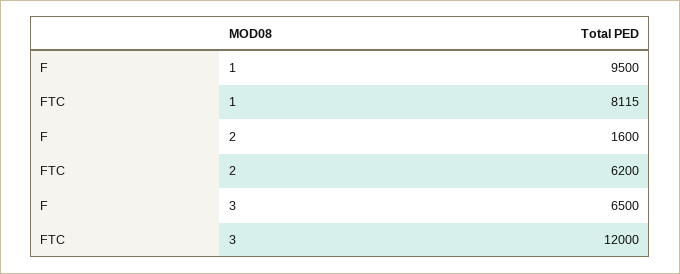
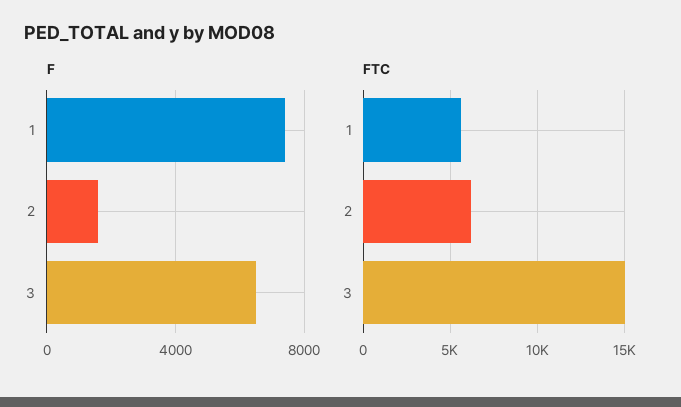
F, 1: 9500 -> 7500
FTC, 1: 8115 -> 5500
FTC, 3: 12000 -> 15000

